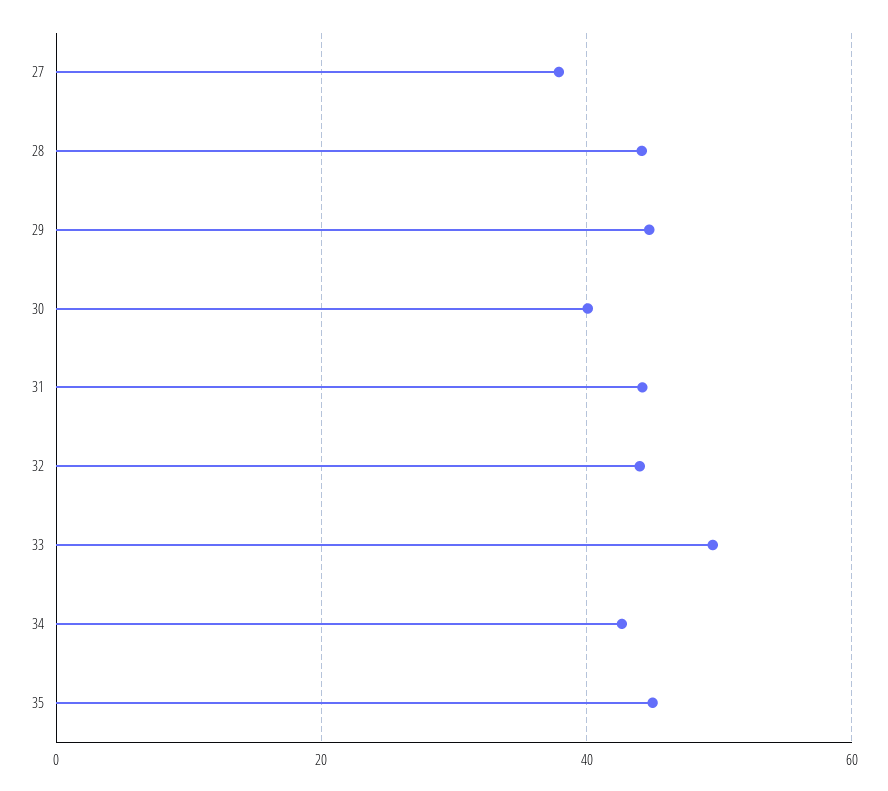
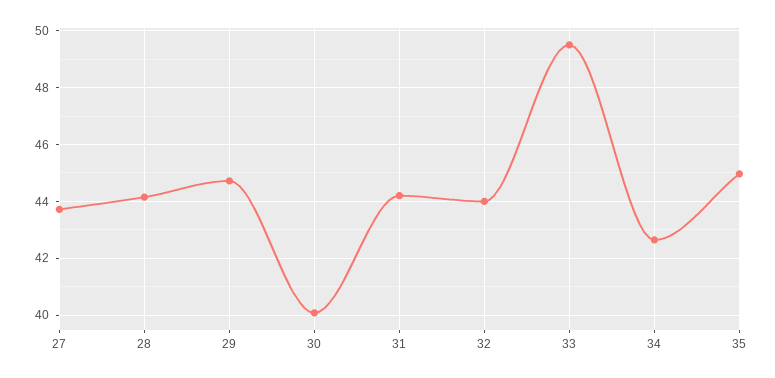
27: 38 -> 43.75

